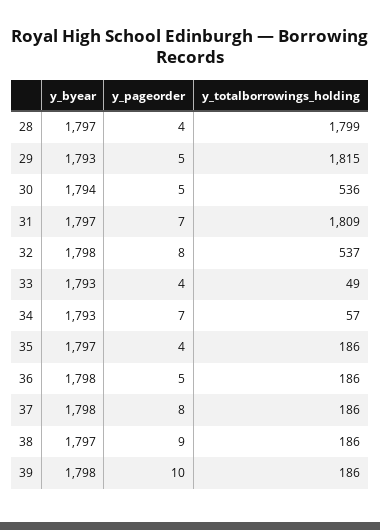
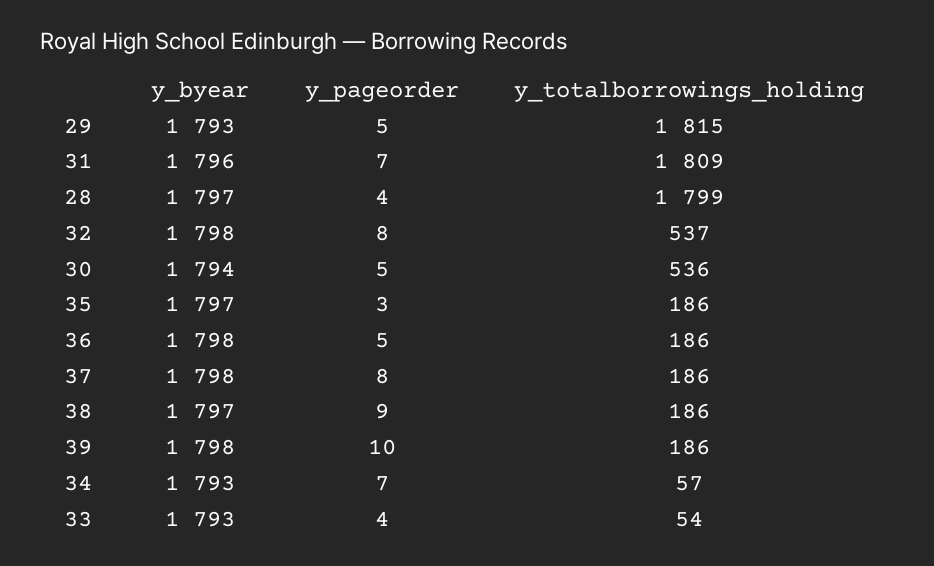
y_byear, 31: 1797 -> 1796
y_totalborrowings_holding, 33: 49 -> 54
y_pageorder, 35: 4 -> 3

